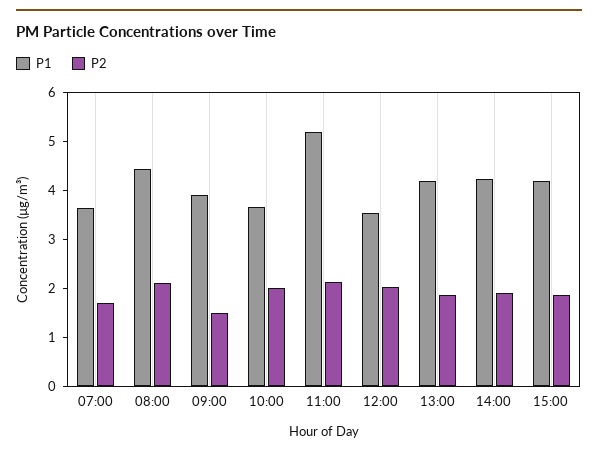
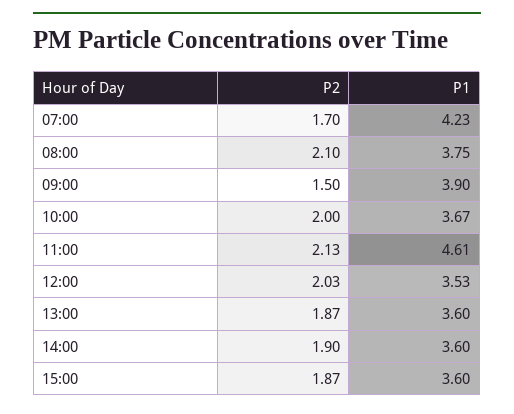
P1, 07:00: 3.6 -> 4.23
P1, 08:00: 4.4 -> 3.75
P1, 11:00: 5.2 -> 4.61
P1, 13:00: 4.2 -> 3.6
P1, 14:00: 4.2 -> 3.6
P1, 15:00: 4.2 -> 3.6

